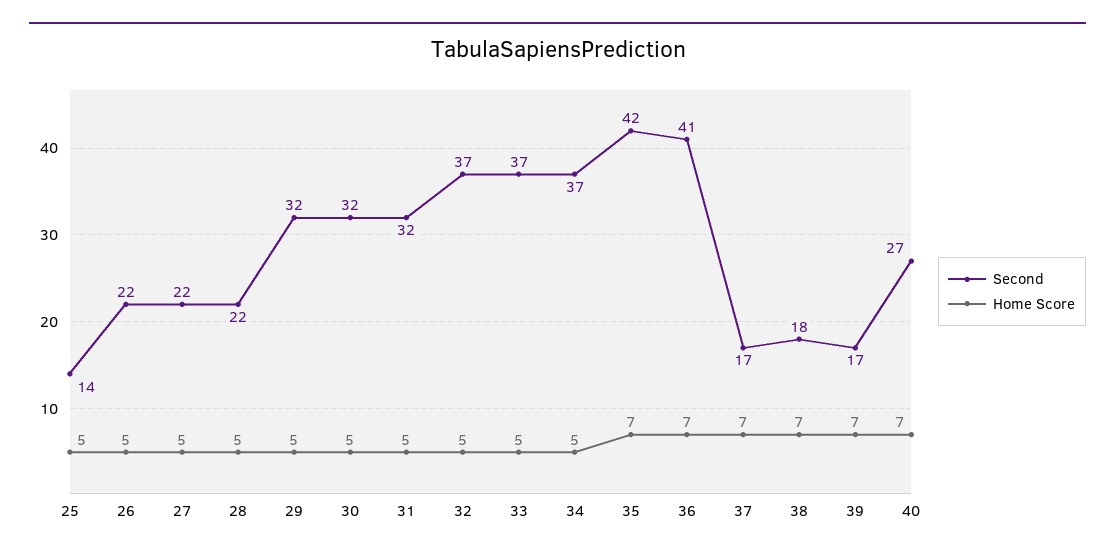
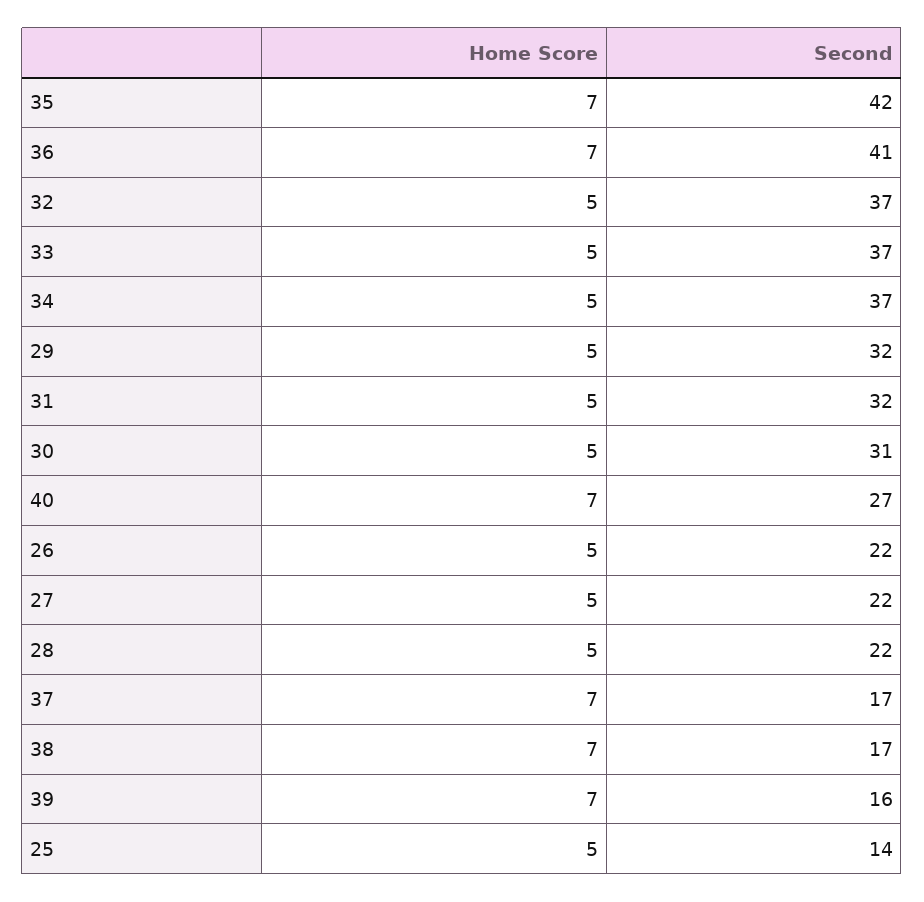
Second, 30: 32 -> 31
Second, 38: 18 -> 17
Second, 39: 17 -> 16

